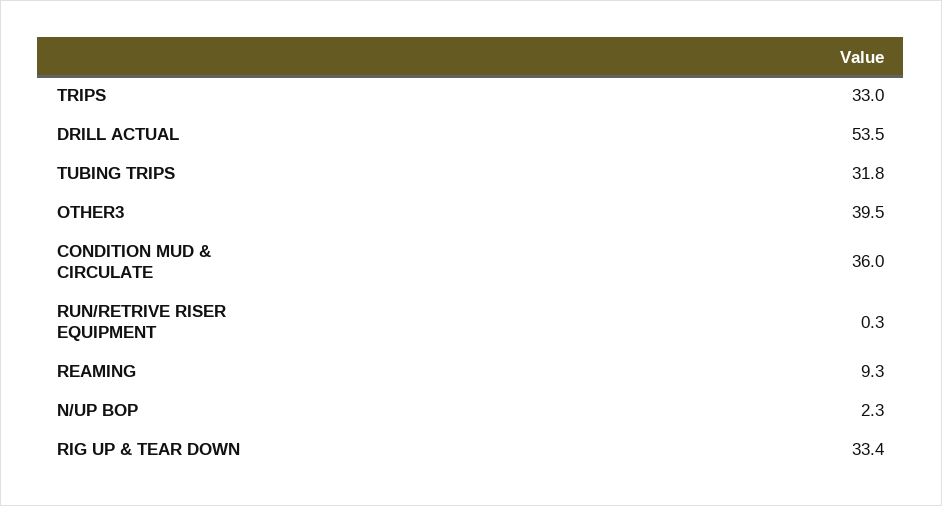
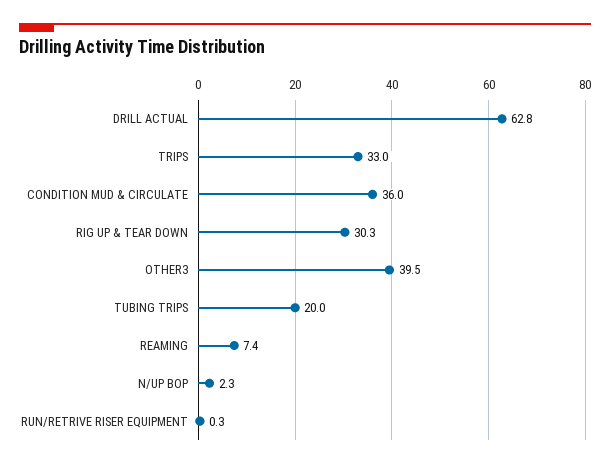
DRILL ACTUAL: 53.5 -> 62.8
TUBING TRIPS: 31.8 -> 20
REAMING: 9.3 -> 7.4
RIG UP & TEAR DOWN: 33.4 -> 30.3

